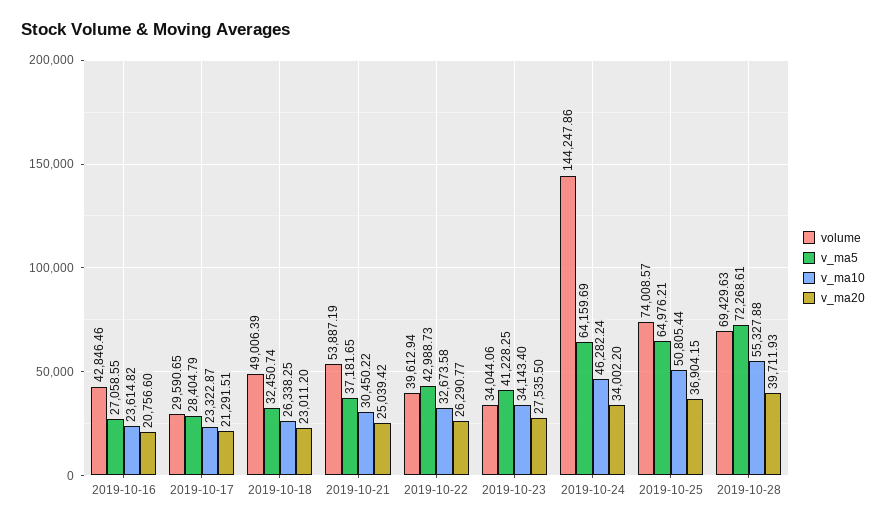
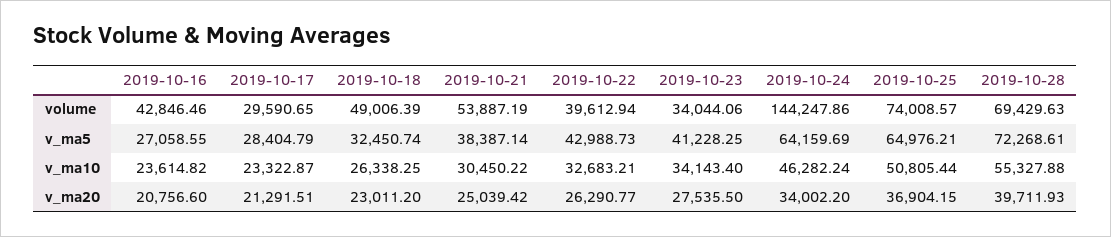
v_ma5, 2019-10-21: 37181.65 -> 38387.14
v_ma10, 2019-10-22: 32673.58 -> 32683.21

